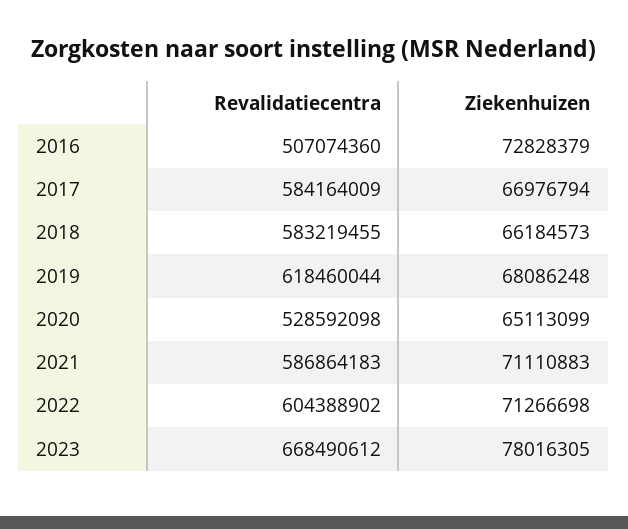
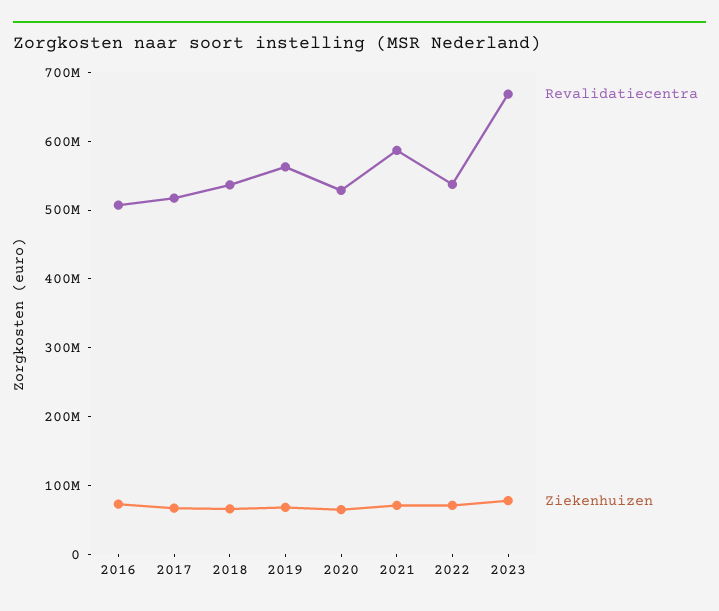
Revalidatiecentra, 2017: 584164009 -> 520000000
Revalidatiecentra, 2018: 583219455 -> 540000000
Revalidatiecentra, 2019: 618460044 -> 560000000
Revalidatiecentra, 2022: 604388902 -> 540000000

